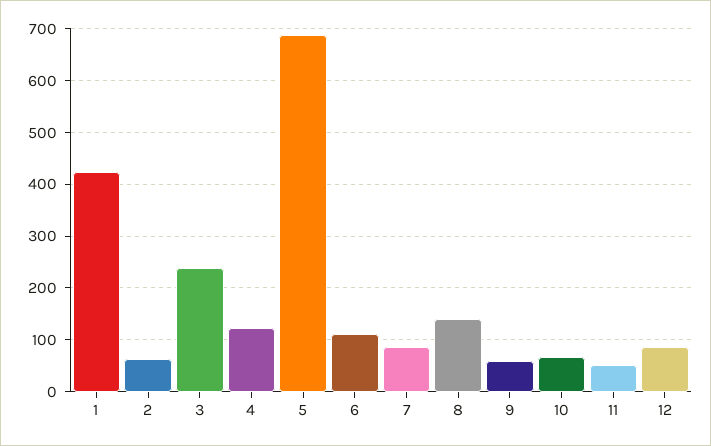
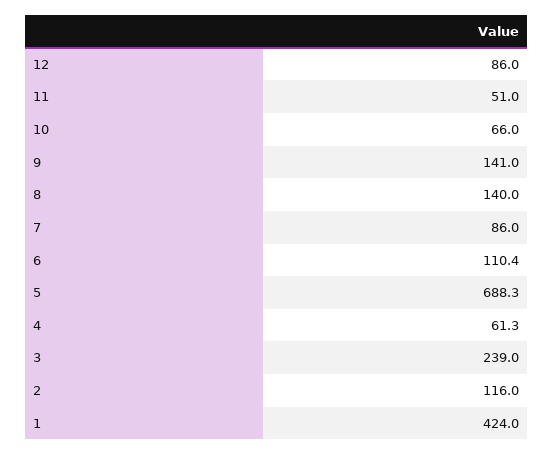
2: 60 -> 116
4: 120 -> 61.3
9: 60 -> 141

